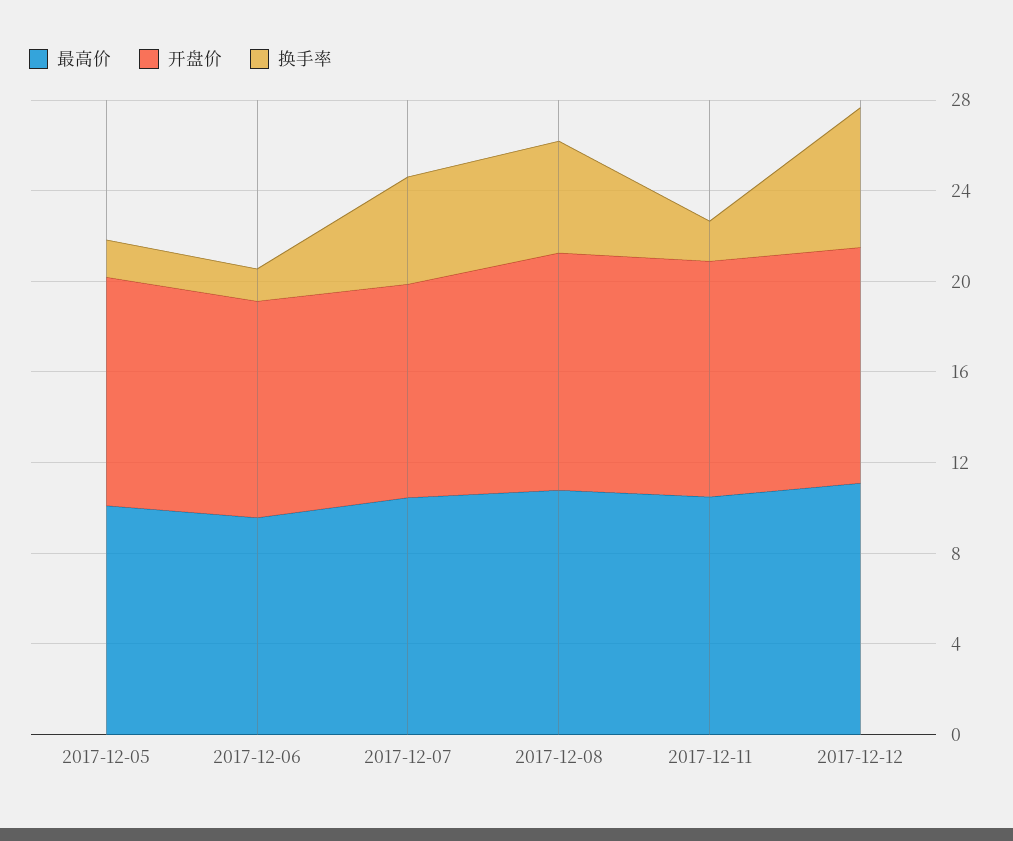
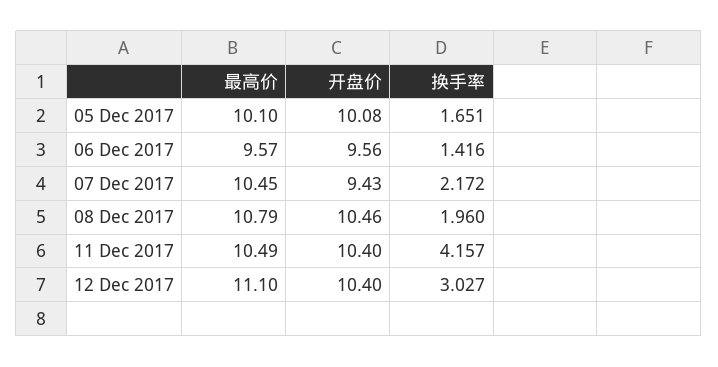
换手率, 2017-12-07: 5 -> 2.172
换手率, 2017-12-08: 5 -> 1.96
换手率, 2017-12-11: 2 -> 4.157
换手率, 2017-12-12: 6 -> 3.027

